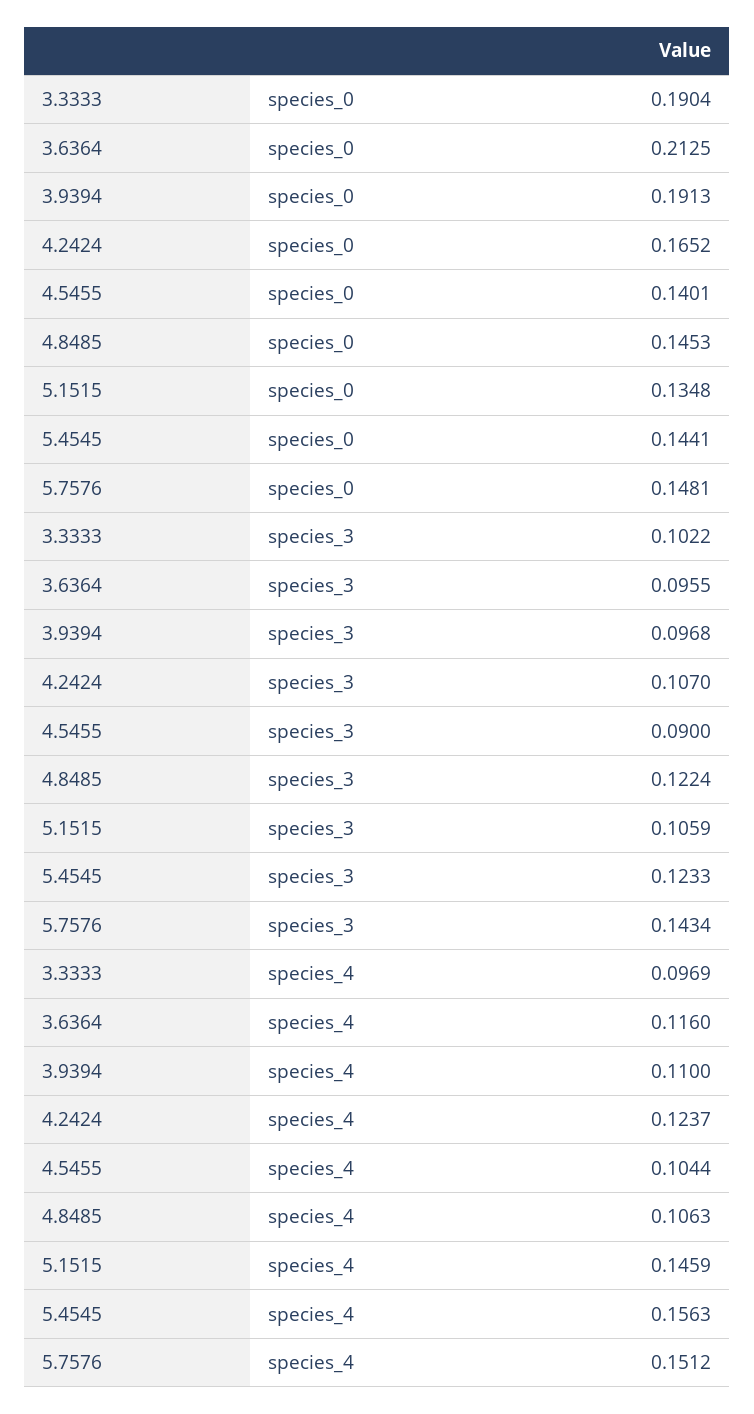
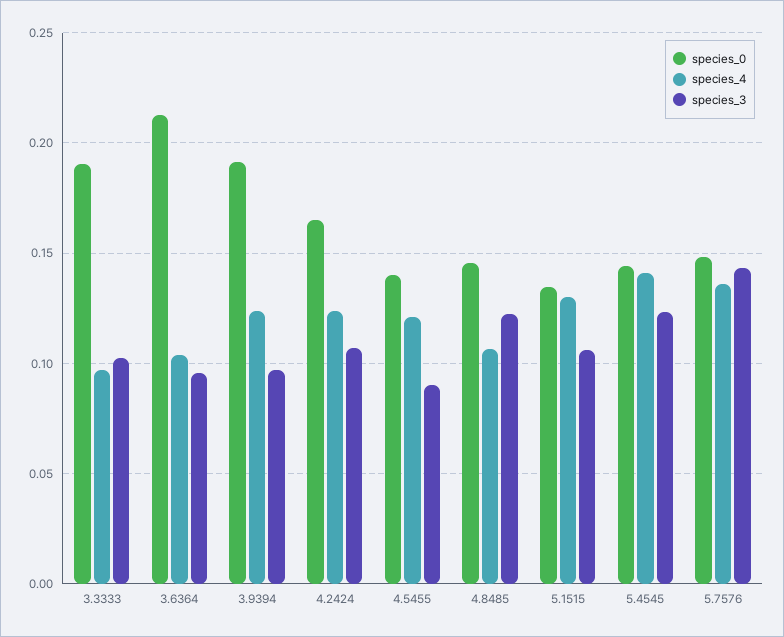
species_4, 3.6364: 0.116 -> 0.105
species_4, 3.9394: 0.11 -> 0.125
species_4, 4.5455: 0.1044 -> 0.12
species_4, 5.1515: 0.1459 -> 0.13
species_4, 5.4545: 0.1563 -> 0.14
species_4, 5.7576: 0.1512 -> 0.135

